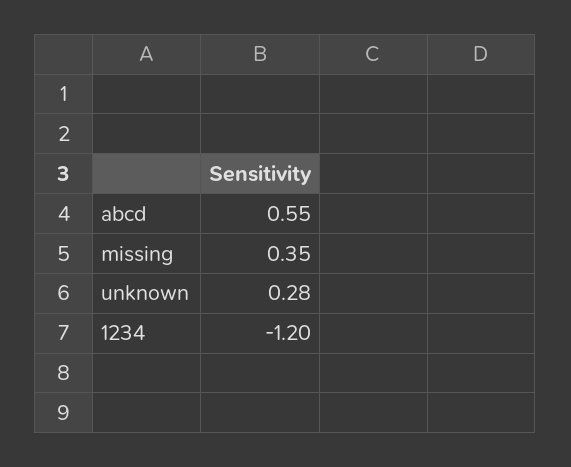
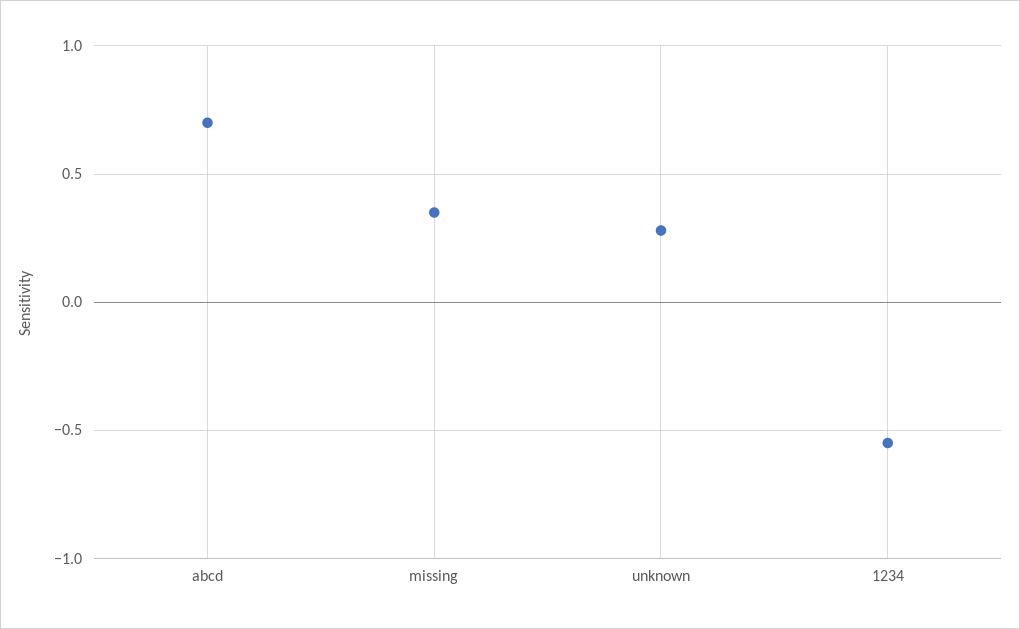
abcd: 0.55 -> 0.7
1234: -1.2 -> -0.55

